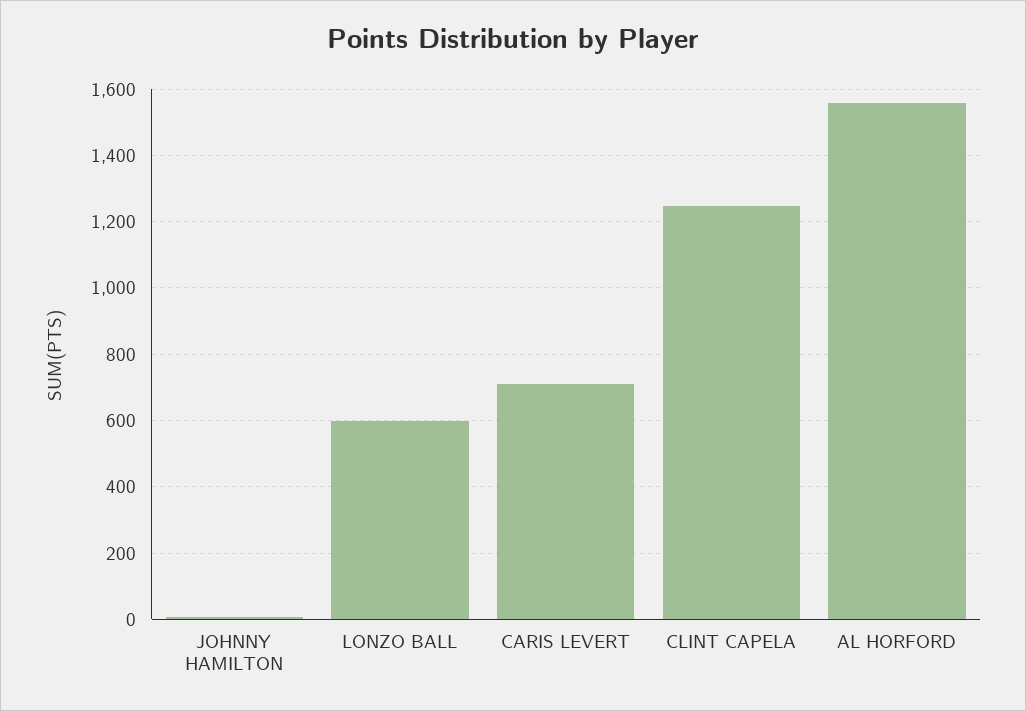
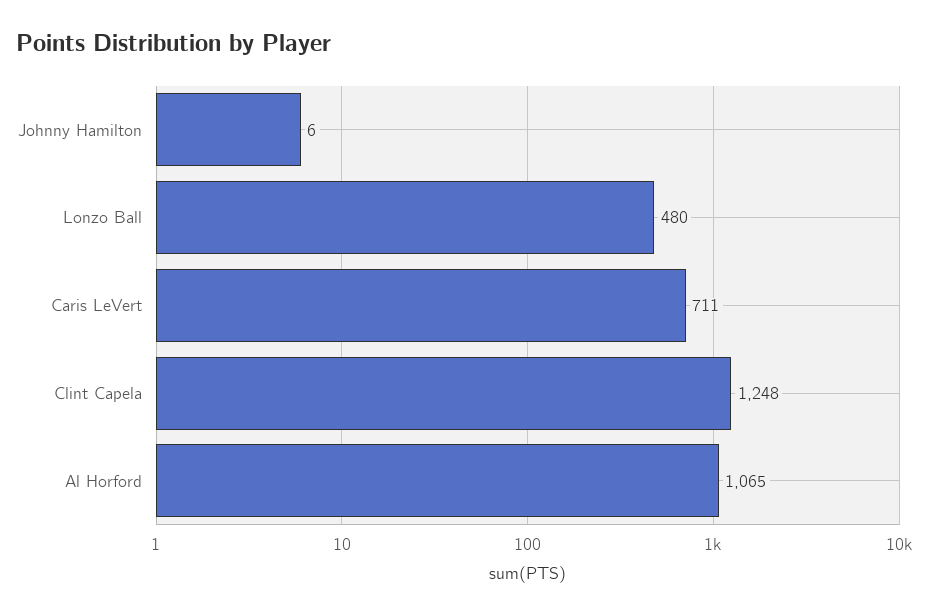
LONZO BALL: 600 -> 480
AL HORFORD: 1560 -> 1065

